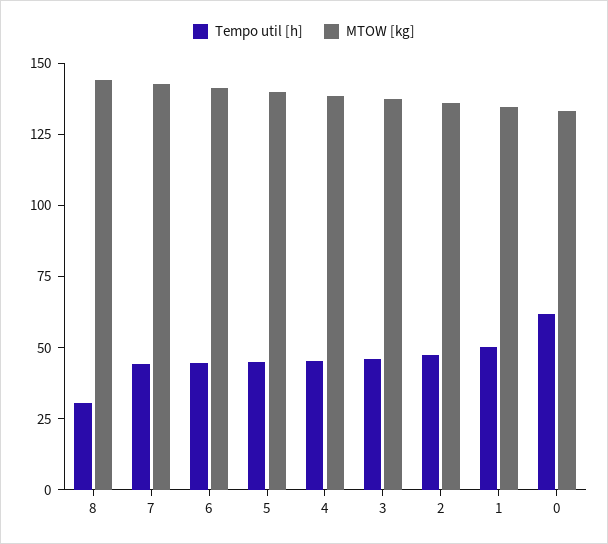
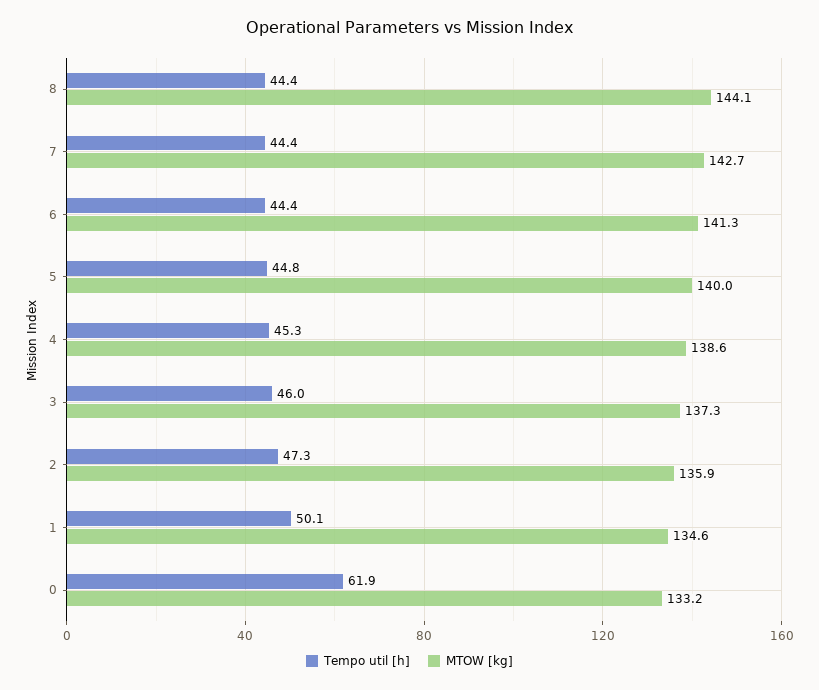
Tempo util [h], 8: 30 -> 44.4

